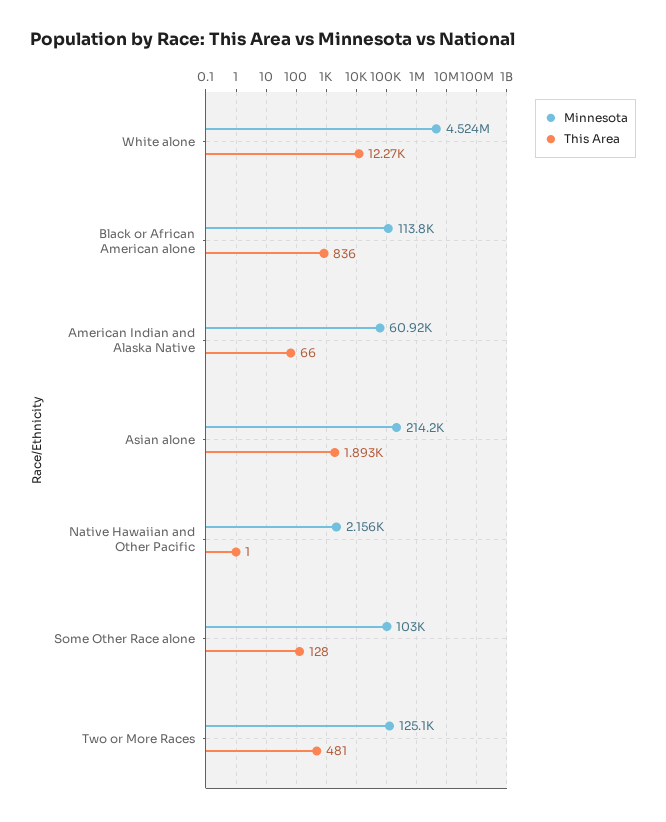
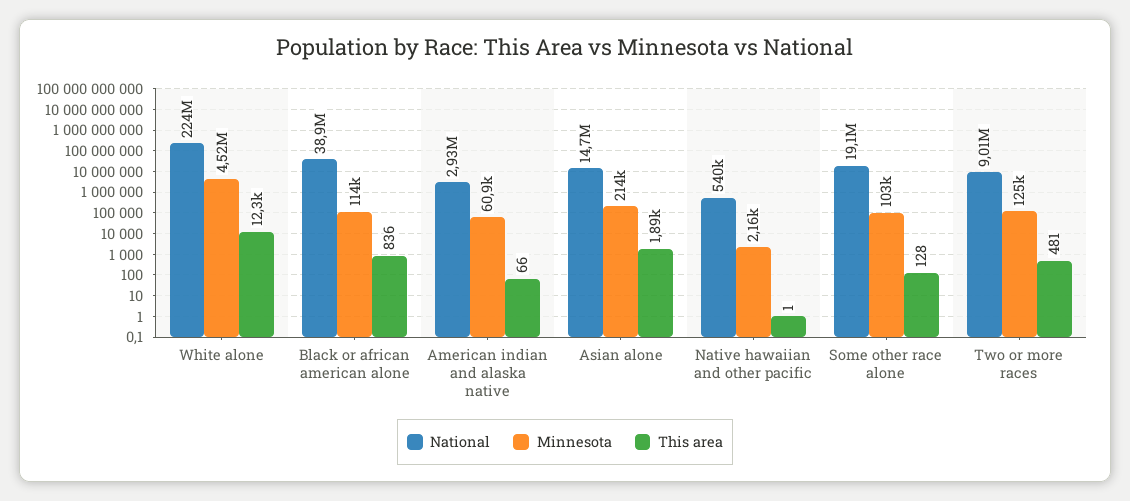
National, White alone: none -> 224000000
National, Black or African American alone: none -> 38900000
National, American Indian and Alaska Native: none -> 2930000
National, Asian alone: none -> 14700000
National, Native Hawaiian and Other Pacific: none -> 540000
National, Some Other Race alone: none -> 19100000
National, Two or More Races: none -> 9010000

